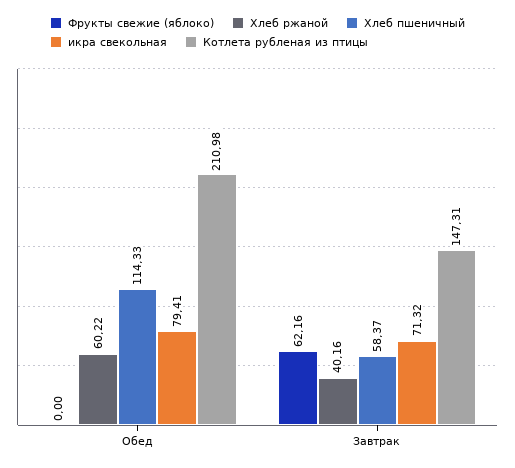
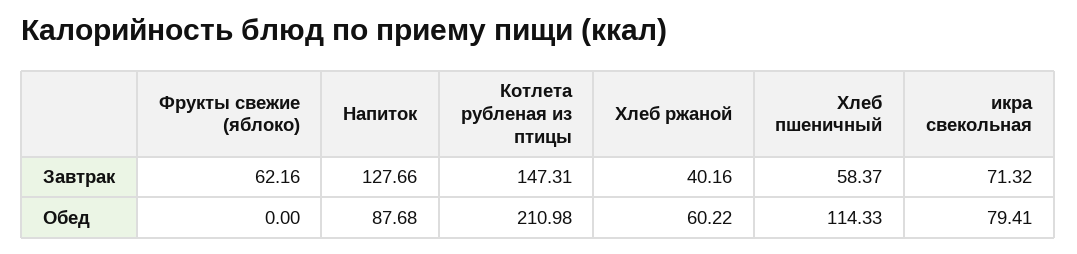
Напиток, Завтрак: none -> 127.66
Напиток, Обед: none -> 87.68

